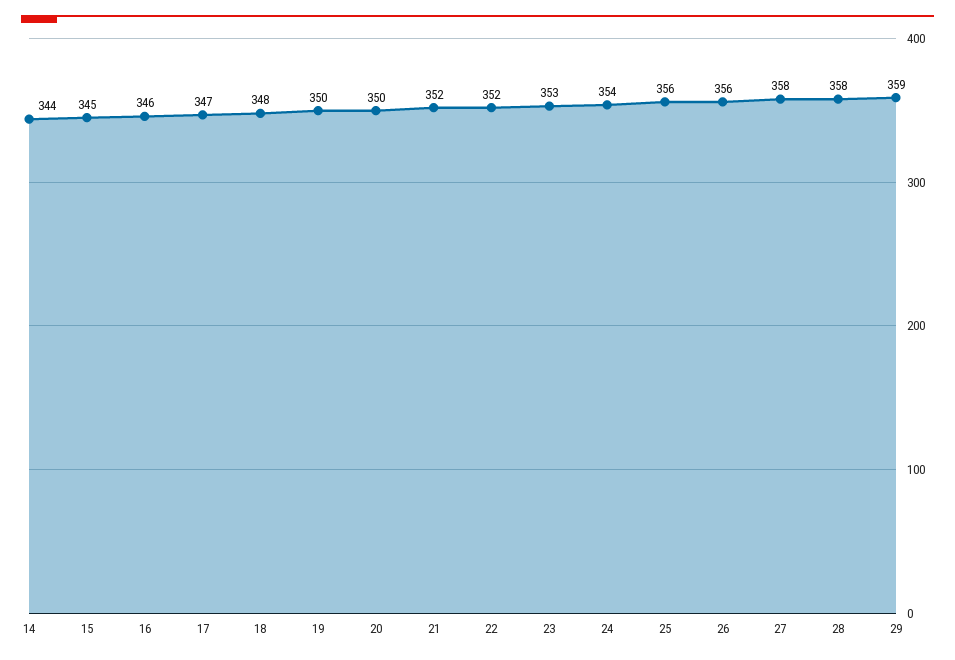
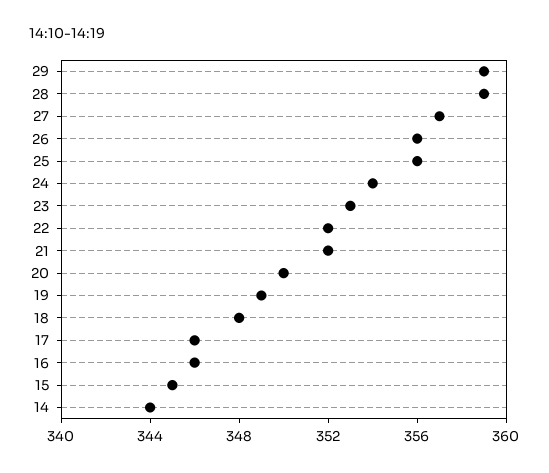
17: 347 -> 346
19: 350 -> 349
27: 358 -> 357
28: 358 -> 359

